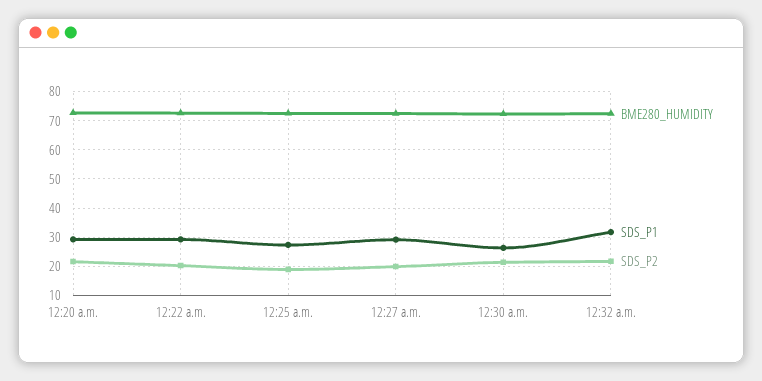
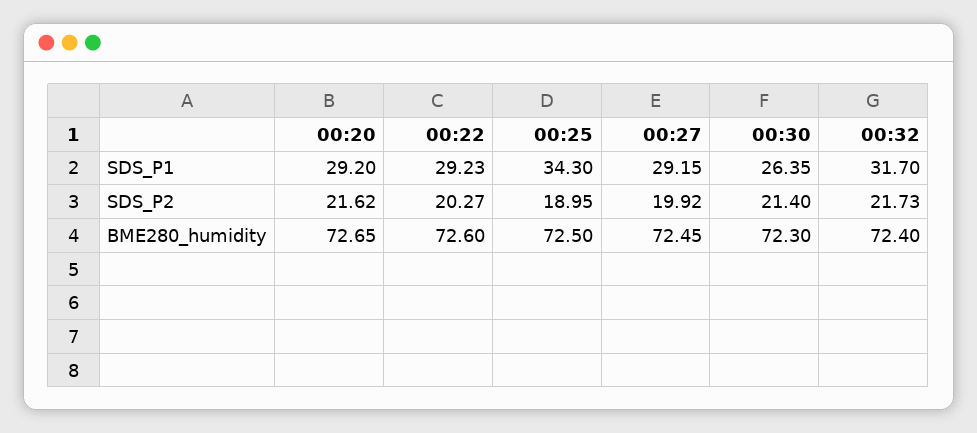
SDS_P1, 12:25 a.m.: 27.5 -> 34.3

